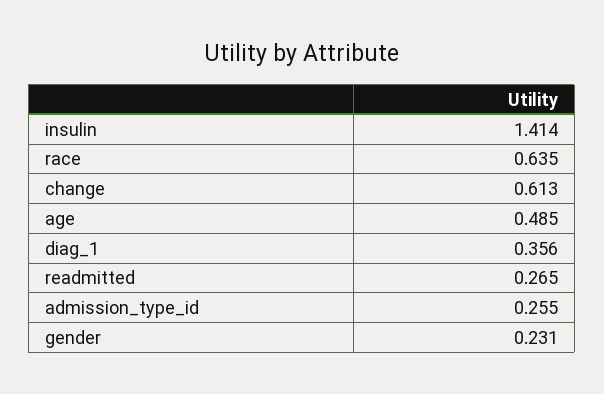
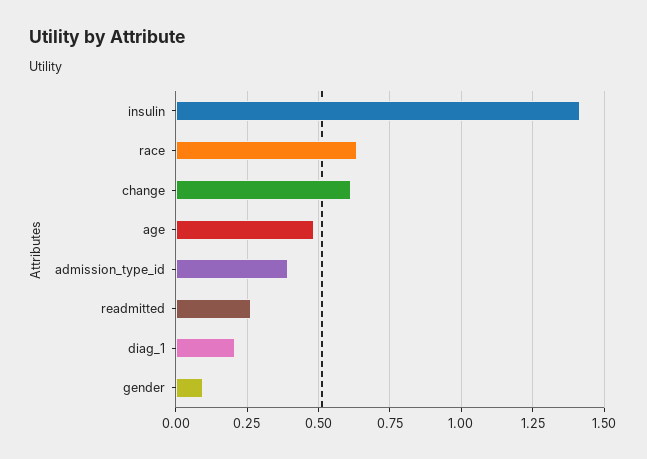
diag_1: 0.356 -> 0.2
admission_type_id: 0.255 -> 0.4
gender: 0.231 -> 0.1

